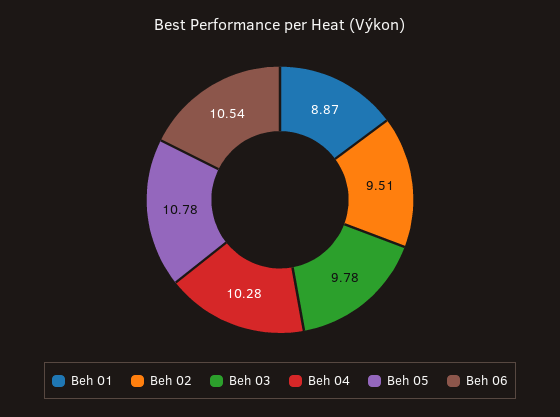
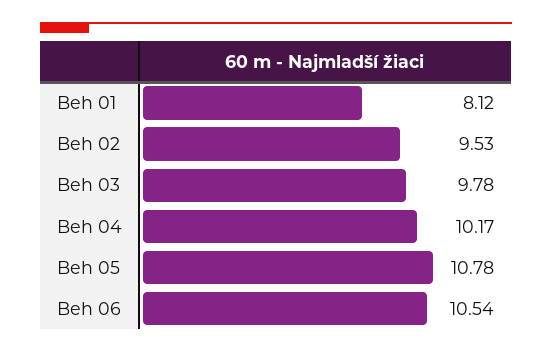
Beh 01: 8.87 -> 8.12
Beh 02: 9.51 -> 9.53
Beh 04: 10.28 -> 10.17

